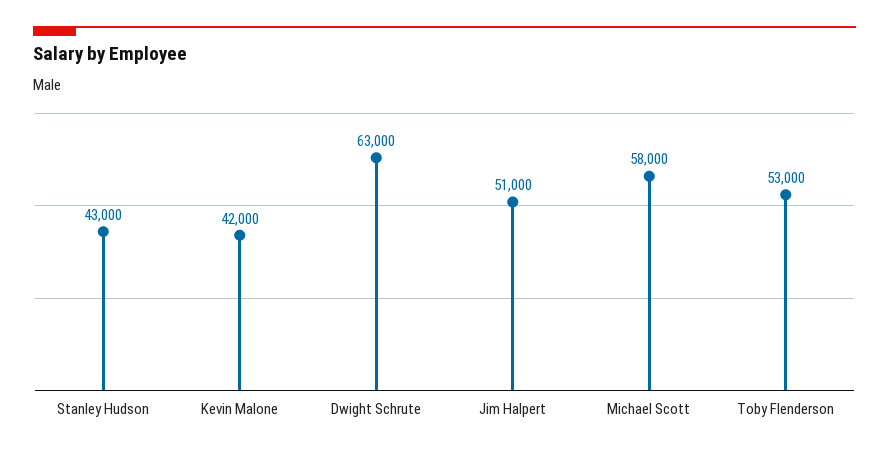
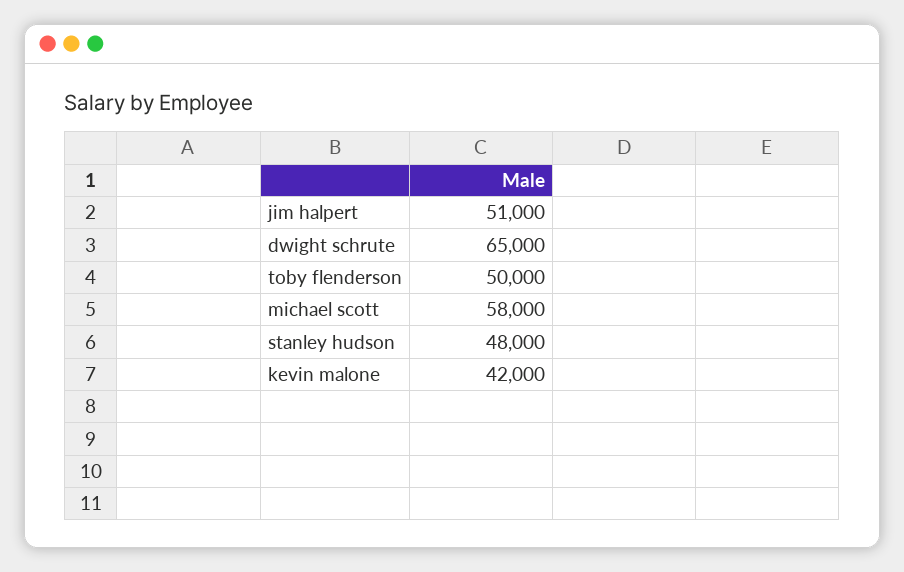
Stanley Hudson: 43000 -> 48000
Dwight Schrute: 63000 -> 65000
Toby Flenderson: 53000 -> 50000

